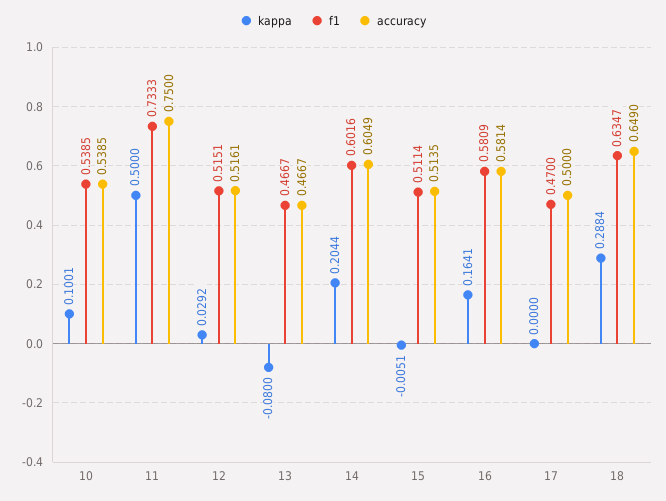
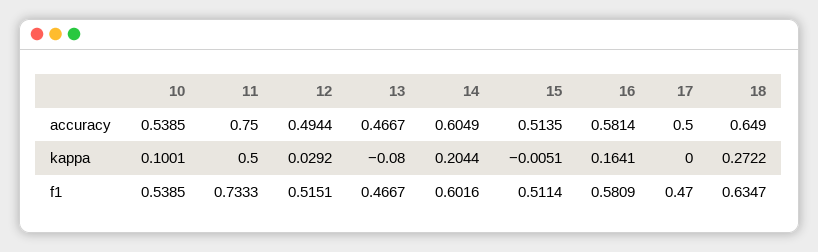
accuracy, 12: 0.5161 -> 0.4944
kappa, 18: 0.2884 -> 0.2722

